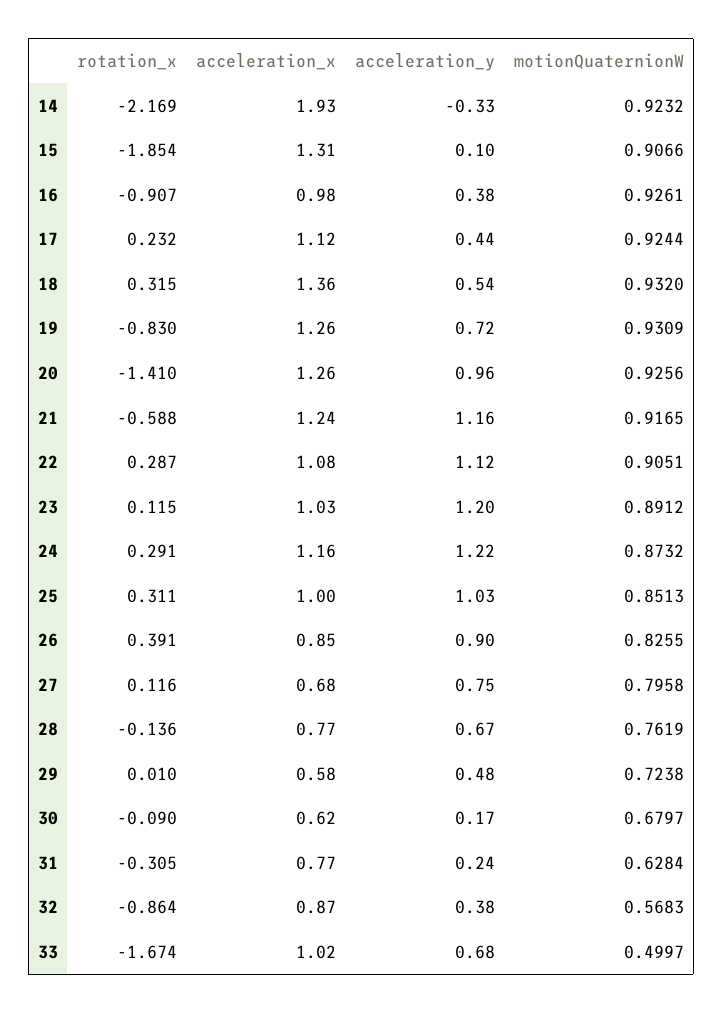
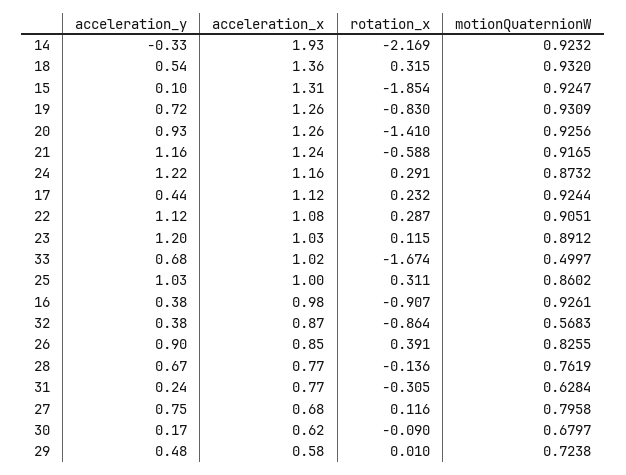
motionQuaternionW, 15: 0.9066 -> 0.9247
acceleration_y, 20: 0.96 -> 0.93
motionQuaternionW, 25: 0.8513 -> 0.8602

